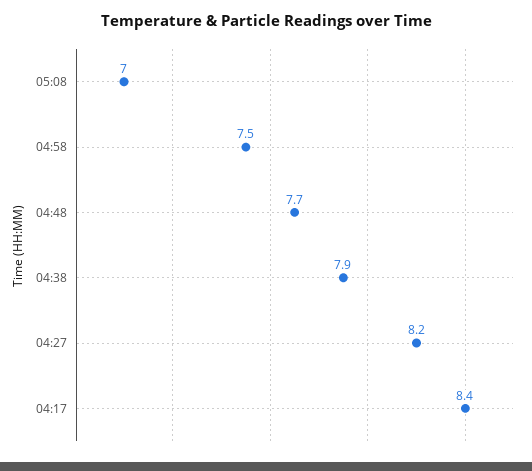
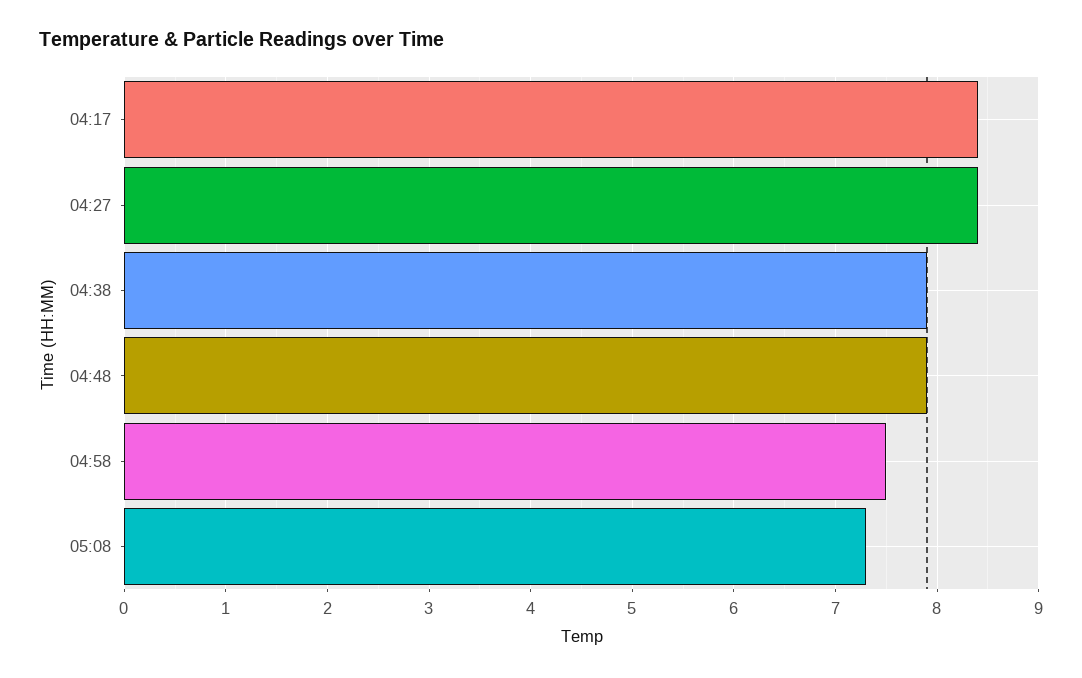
05:08: 7 -> 7.3
04:48: 7.7 -> 7.9
04:27: 8.2 -> 8.4

